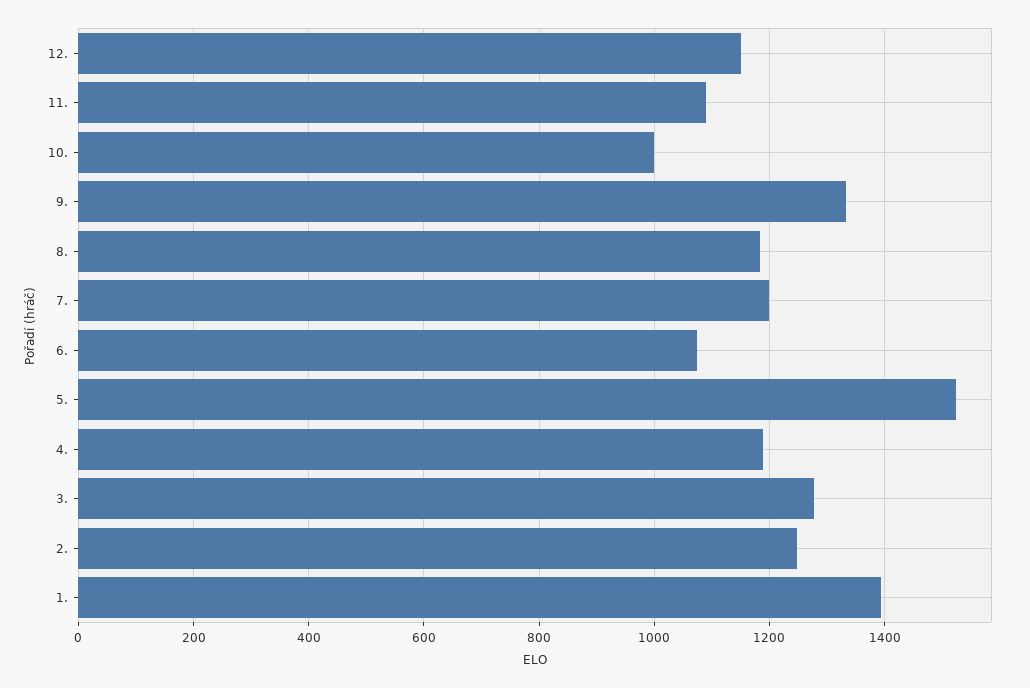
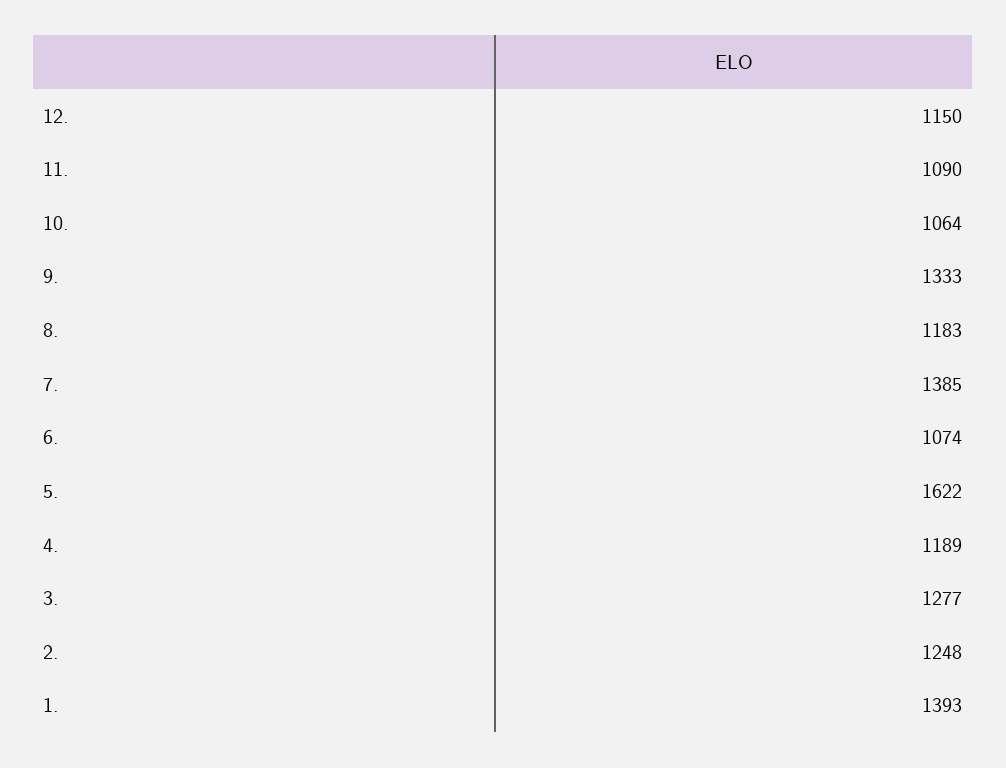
10.: 1000 -> 1064
7.: 1200 -> 1385
5.: 1520 -> 1622

